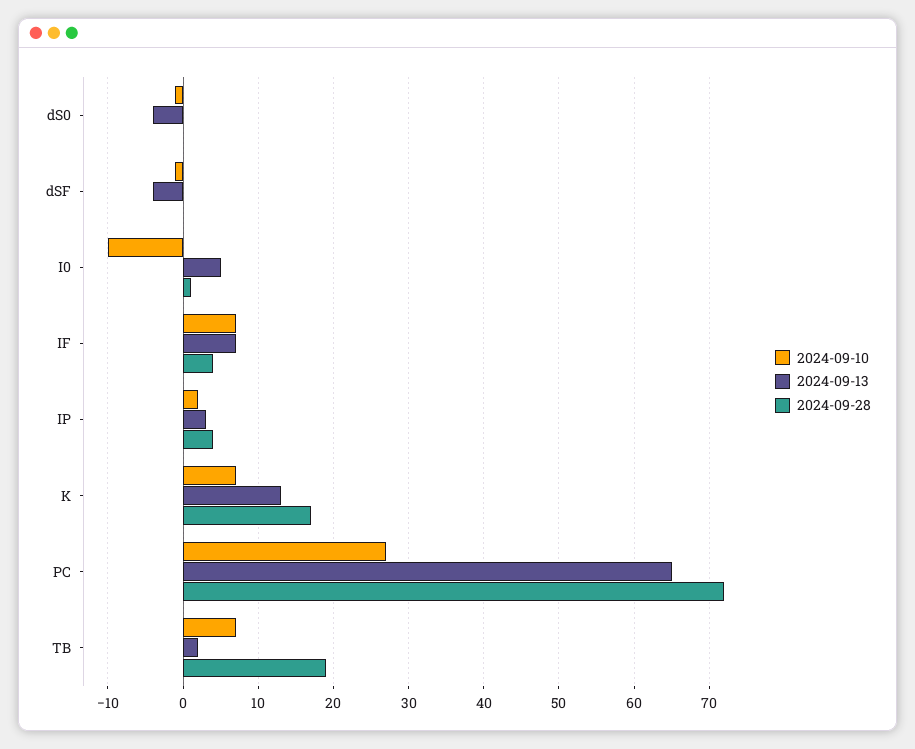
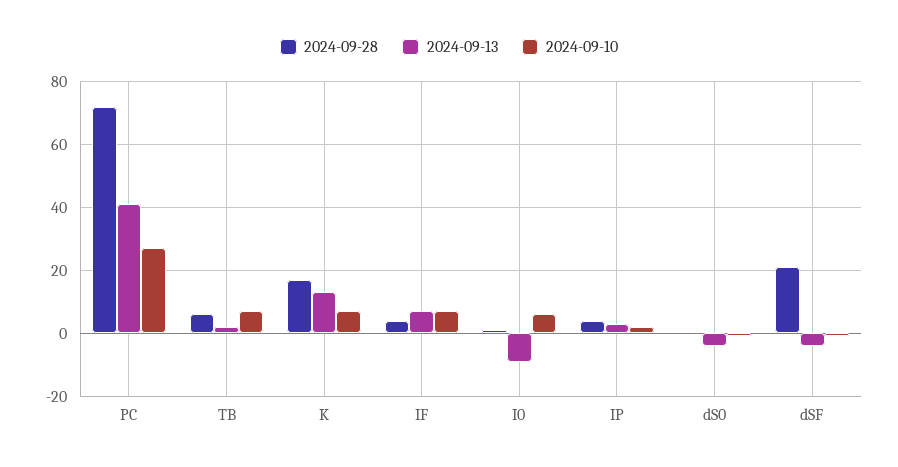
2024-09-28, dSF: 0 -> 20
2024-09-10, I0: -10 -> 5
2024-09-13, I0: 5 -> -10
2024-09-13, PC: 65 -> 40
2024-09-28, TB: 19 -> 5

